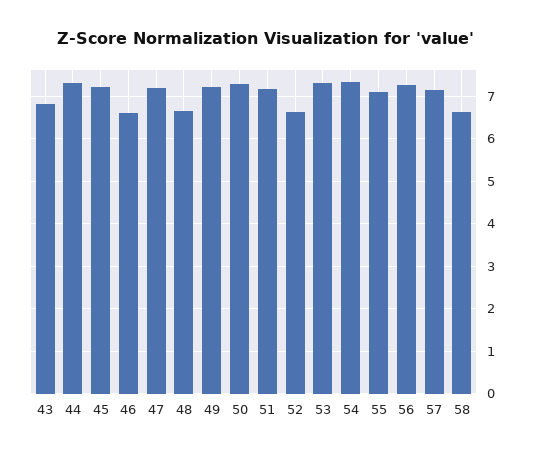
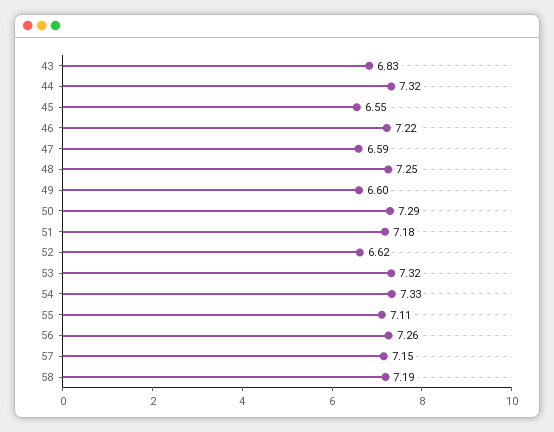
45: 7.2 -> 6.55
46: 6.6 -> 7.22
47: 7.2 -> 6.59
48: 6.6 -> 7.25
49: 7.2 -> 6.6
58: 6.6 -> 7.19

